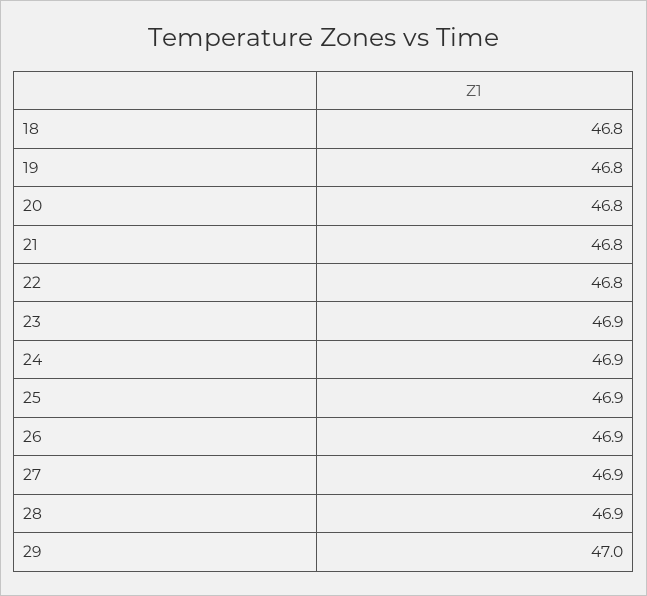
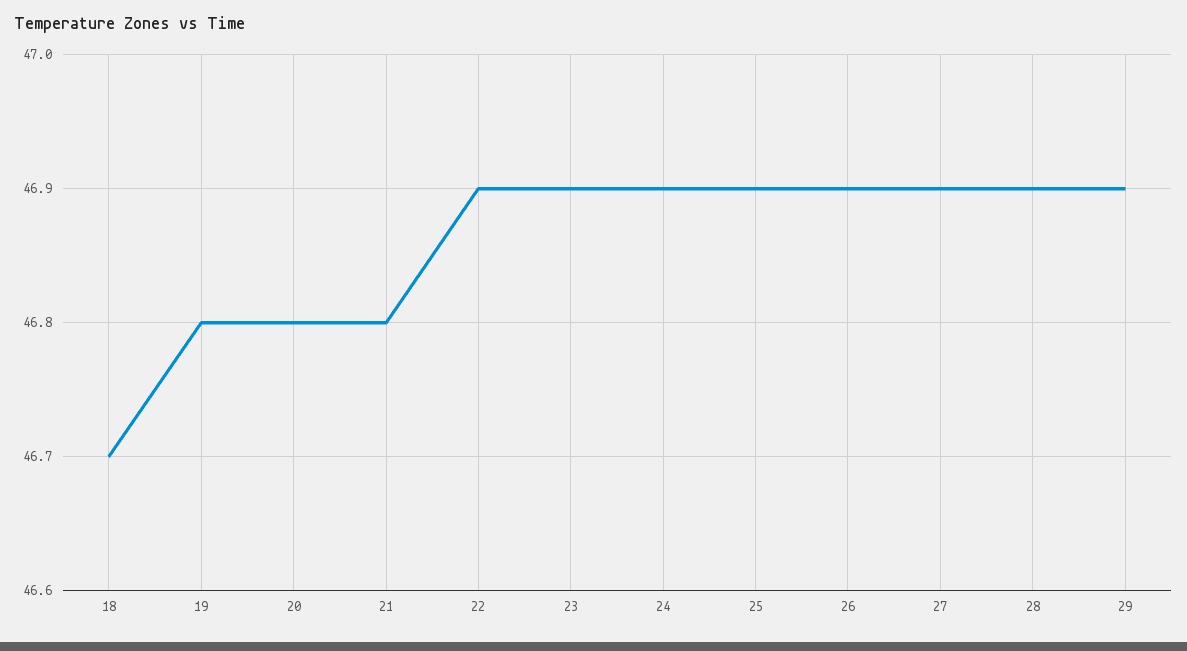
18: 46.8 -> 46.7
22: 46.8 -> 46.9
29: 47 -> 46.9

